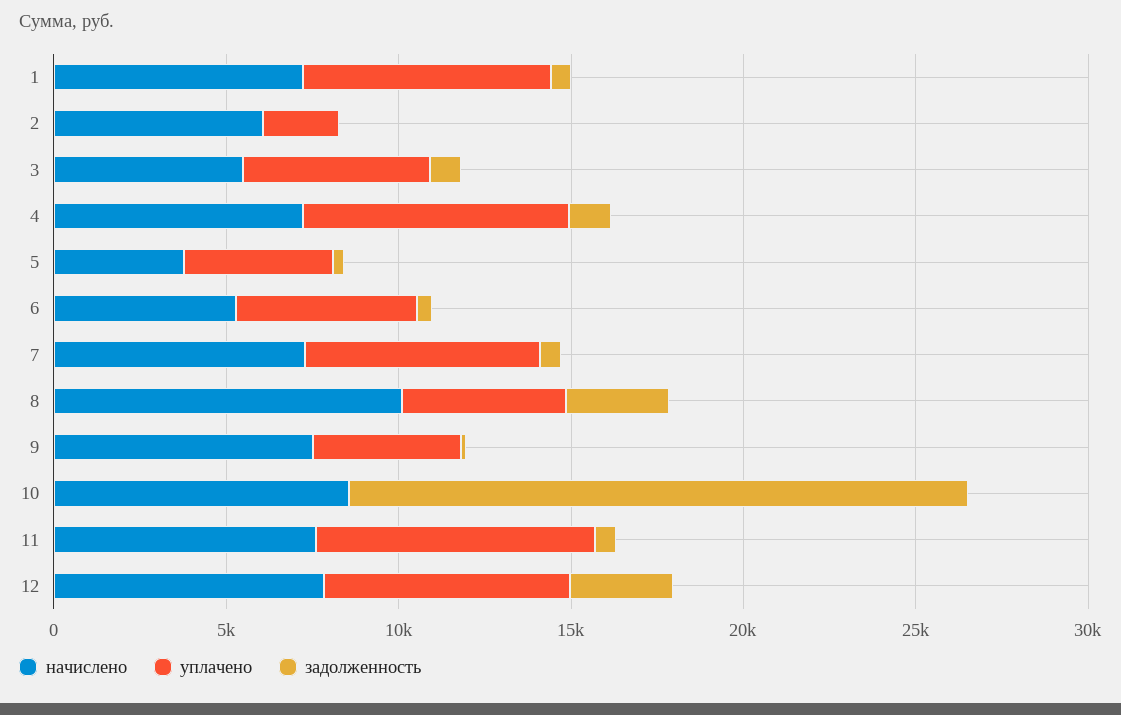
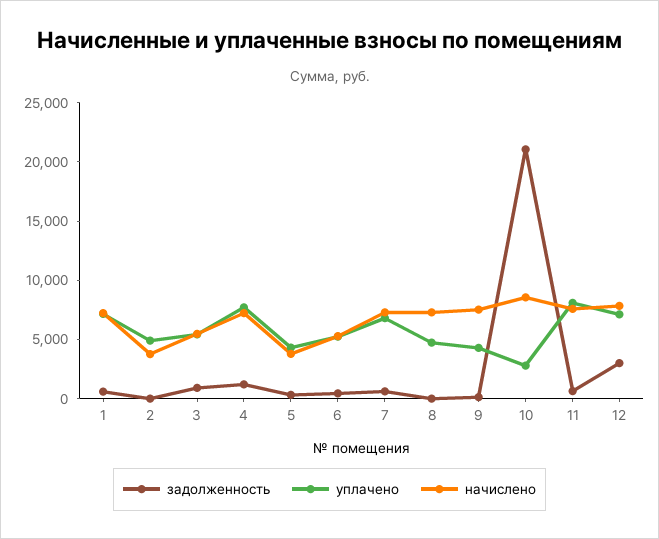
начислено, 2: 6000 -> 4000
уплачено, 2: 2000 -> 5000
начислено, 8: 10000 -> 7000
задолженность, 8: 3000 -> 0
уплачено, 10: 0 -> 3000
задолженность, 10: 18000 -> 21000

